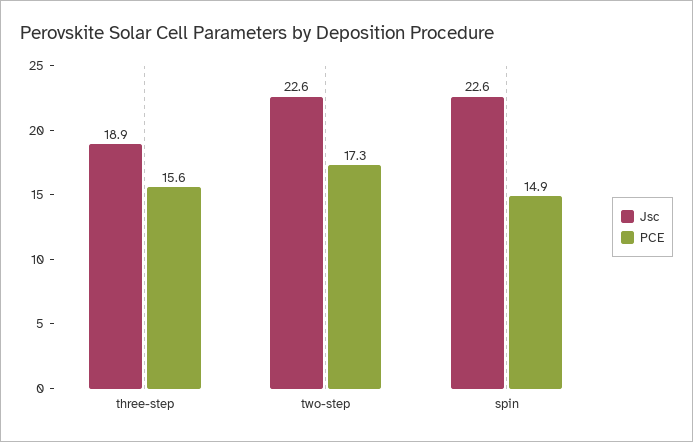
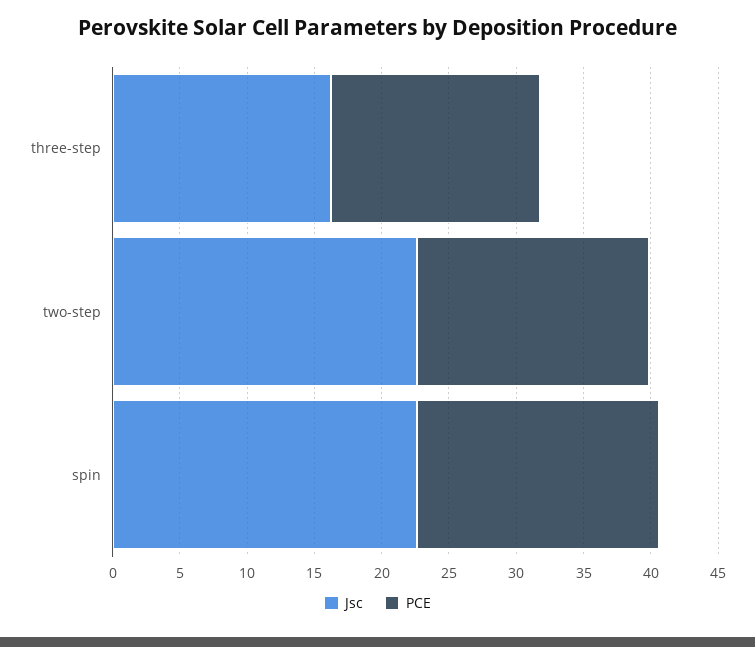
Jsc, three-step: 18.9 -> 16
PCE, spin: 14.9 -> 18

